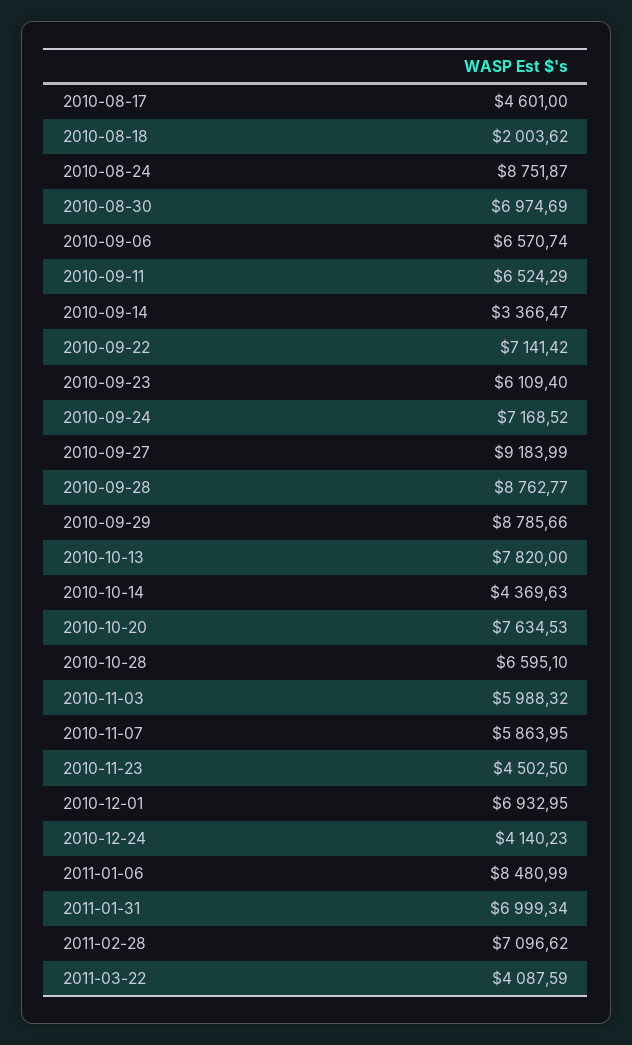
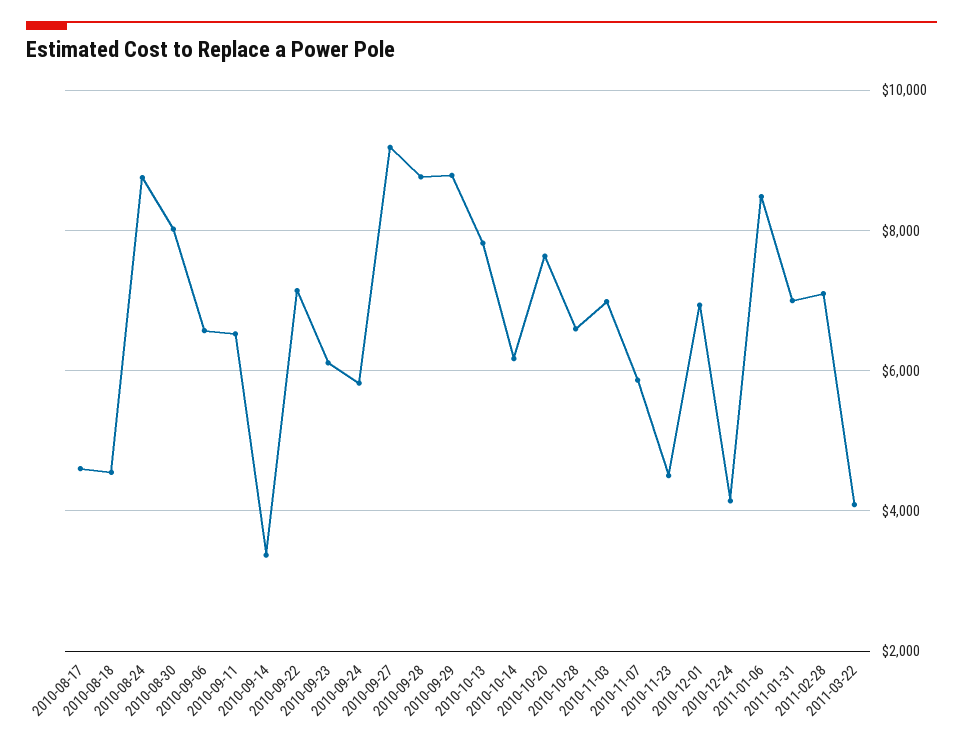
2010-08-18: 2003.62 -> 4600
2010-08-30: 6974.69 -> 8000
2010-09-24: 7168.52 -> 5800
2010-10-14: 4369.63 -> 6200
2010-11-03: 5988.32 -> 7000

